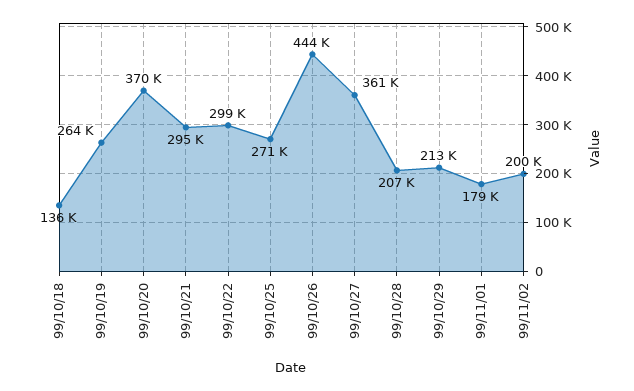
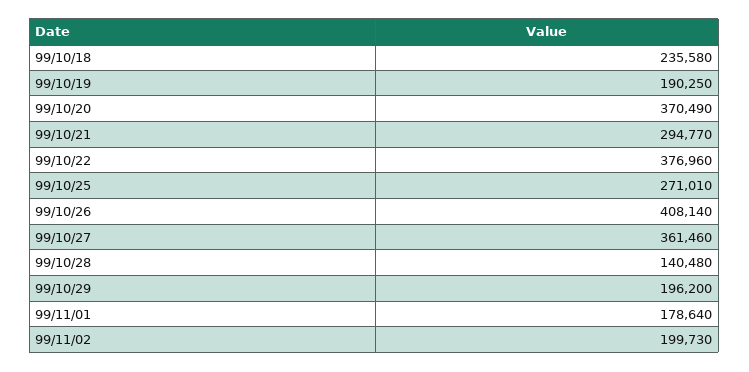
99/10/18: 136000 -> 235580
99/10/19: 264000 -> 190250
99/10/22: 299000 -> 376960
99/10/26: 444000 -> 408140
99/10/28: 207000 -> 140480
99/10/29: 213000 -> 196200

